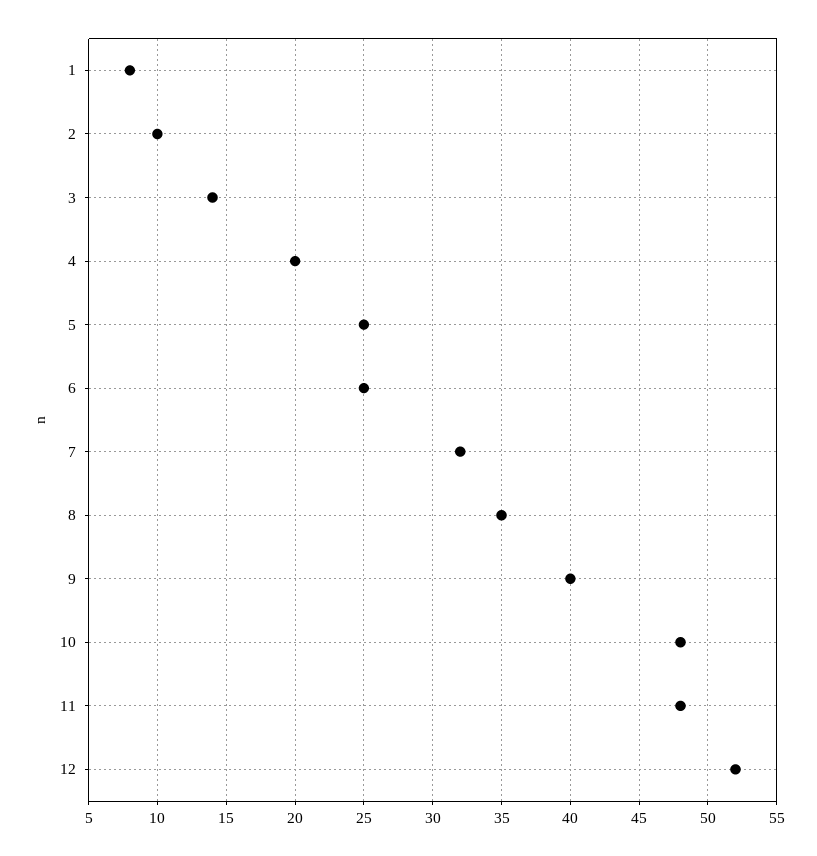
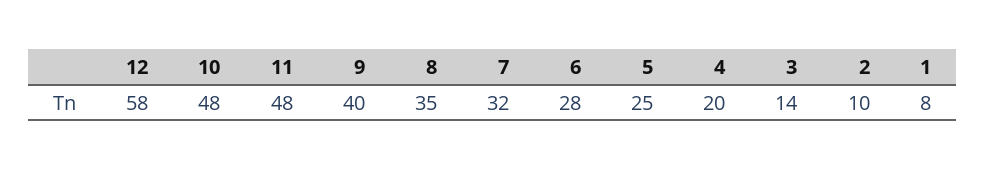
6: 25 -> 28
12: 52 -> 58

